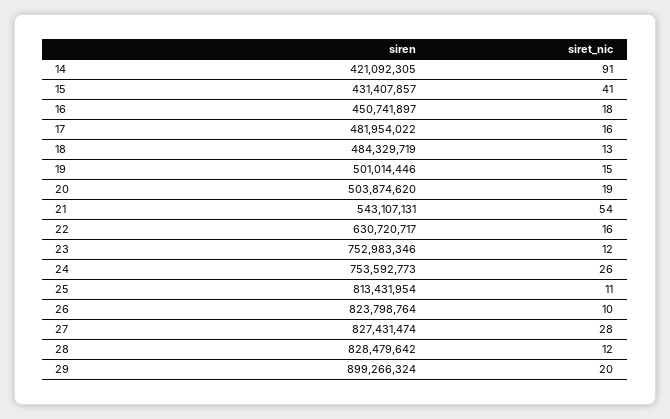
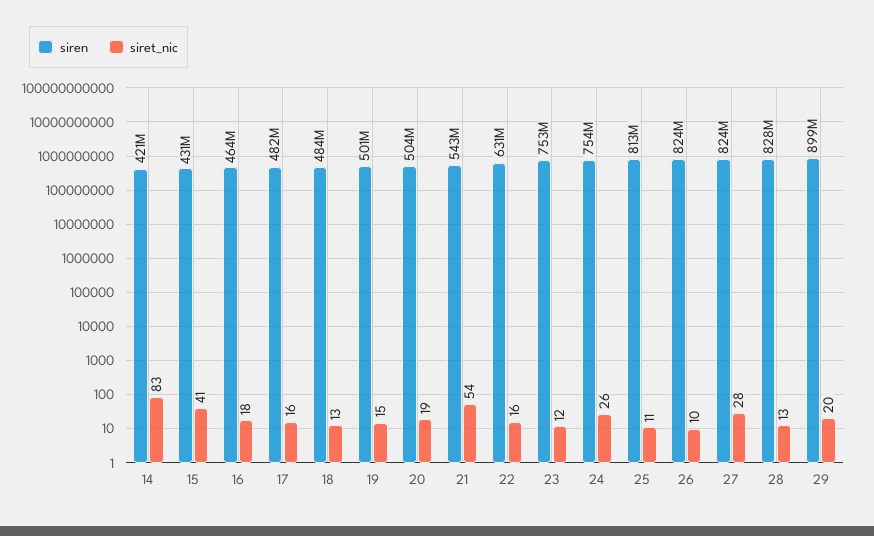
siret_nic, 14: 91 -> 83
siren, 16: 450741897 -> 464000000
siren, 27: 827431474 -> 824000000
siret_nic, 28: 12 -> 13

